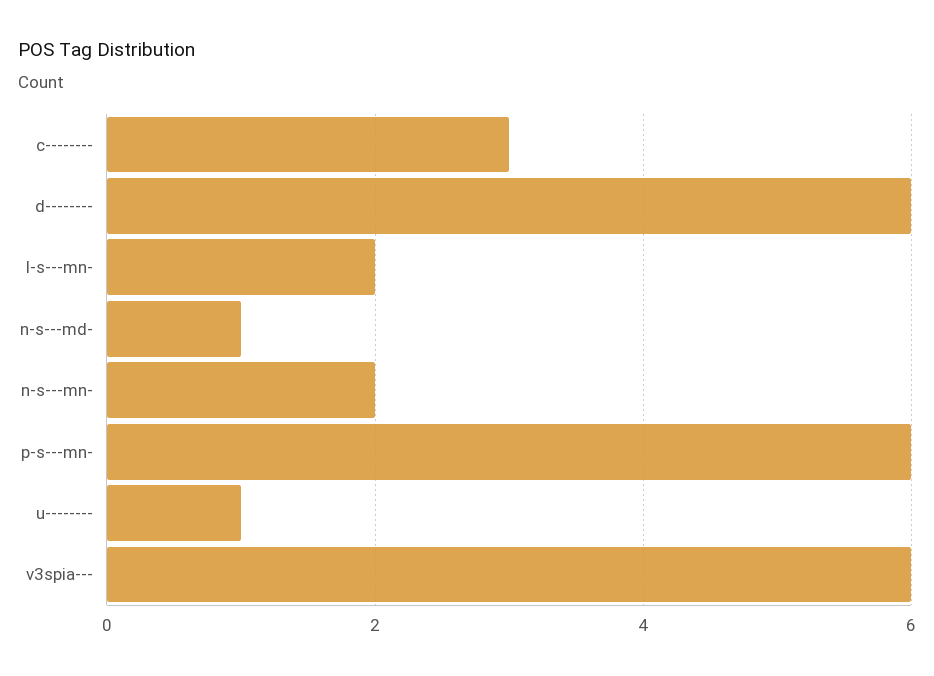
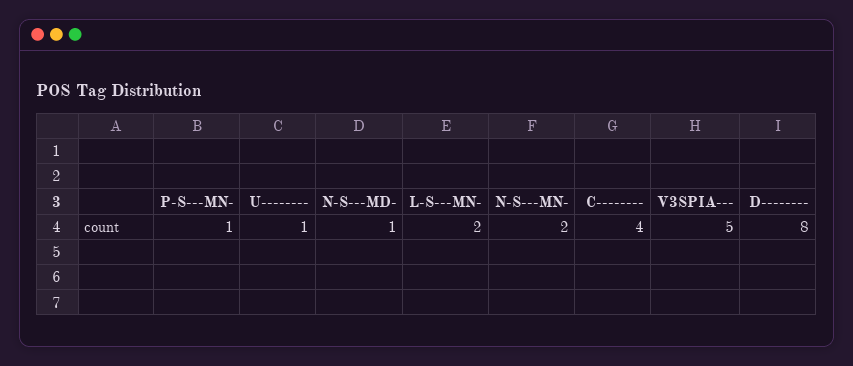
c--------: 3 -> 4
d--------: 6 -> 8
p-s---mn-: 6 -> 1
v3spia---: 6 -> 5

